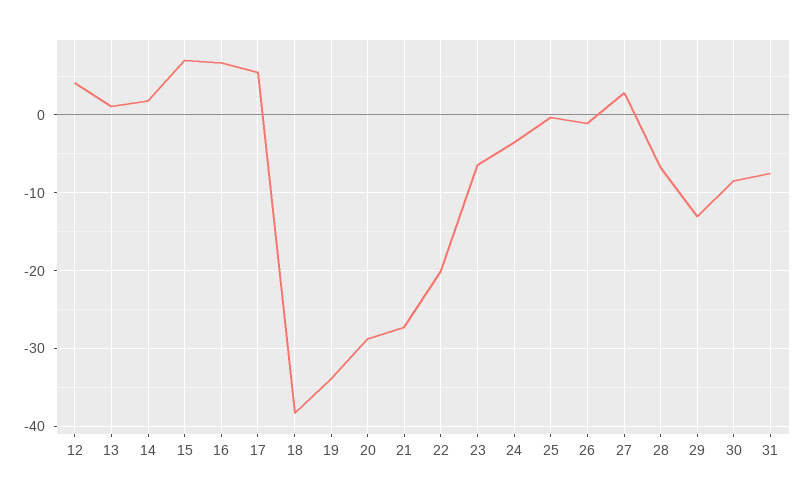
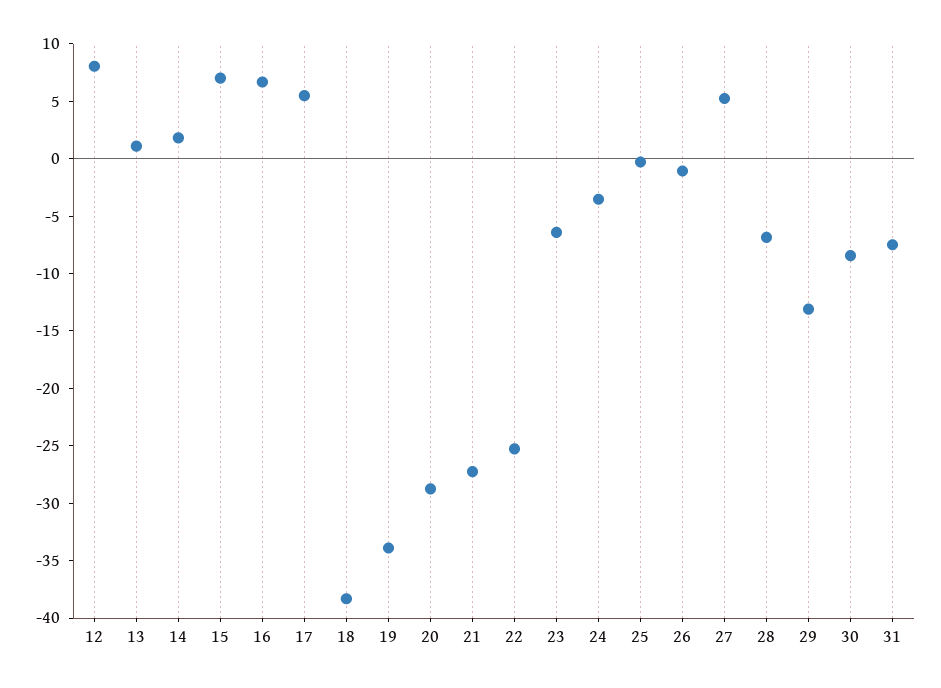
12: 4 -> 8
22: -20 -> -25
27: 3 -> 5

